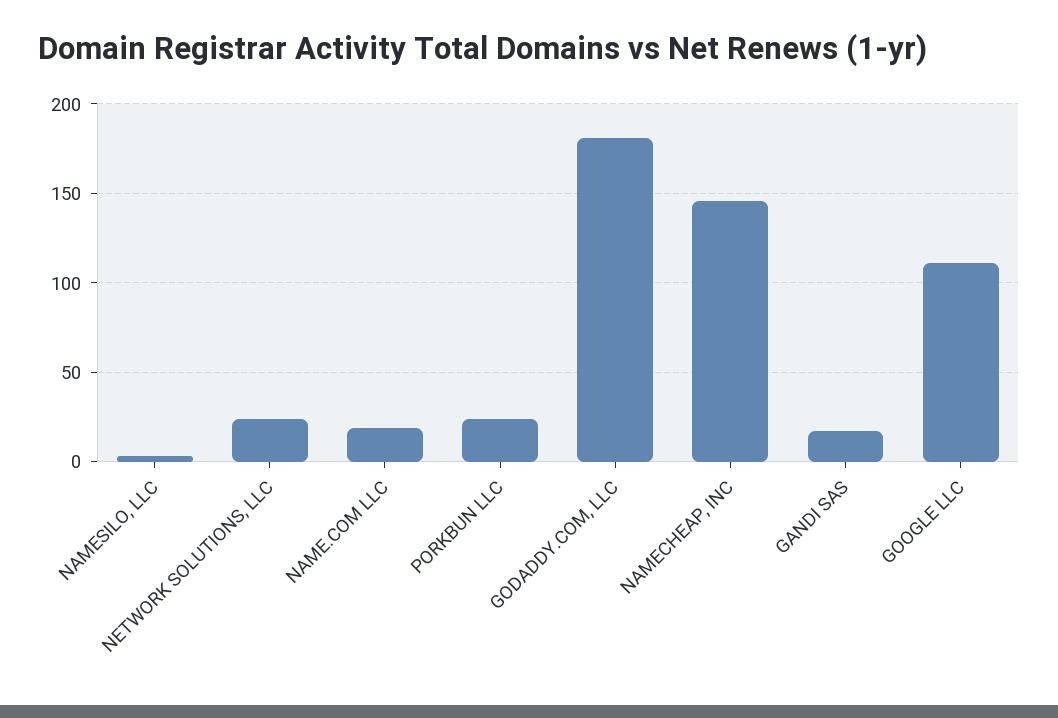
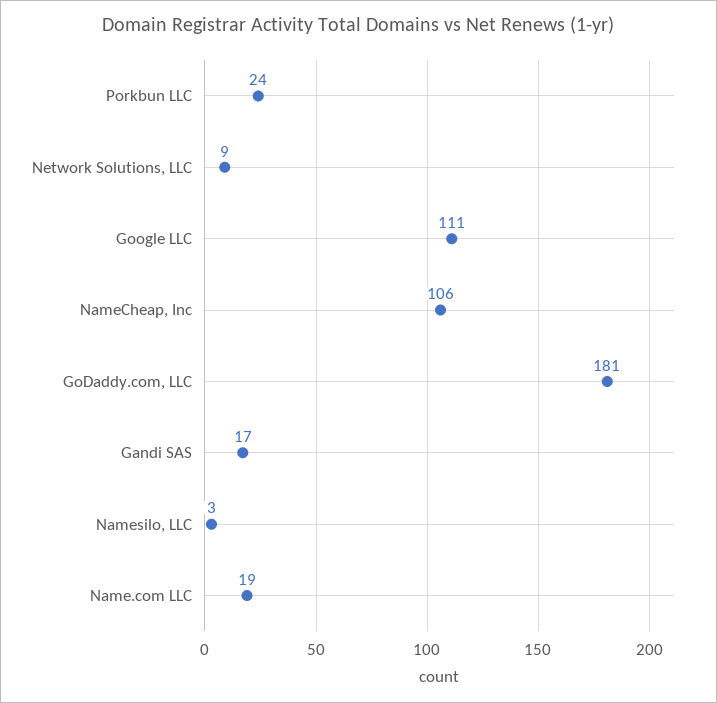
NETWORK SOLUTIONS, LLC: 25 -> 9
NAMECHEAP, INC: 145 -> 106

